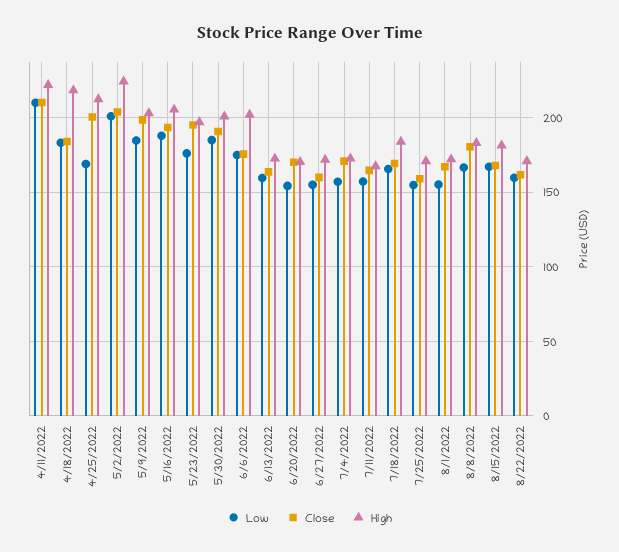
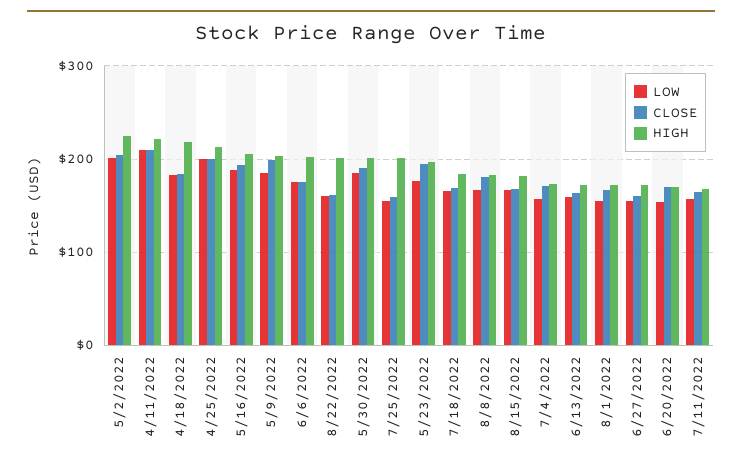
Low, 4/25/2022: 170 -> 200
High, 7/25/2022: 170 -> 200
High, 8/22/2022: 170 -> 200

